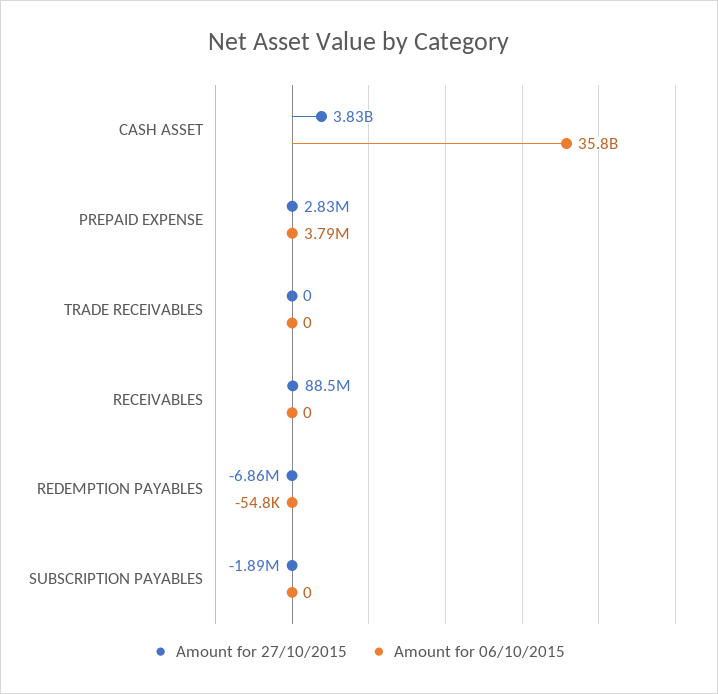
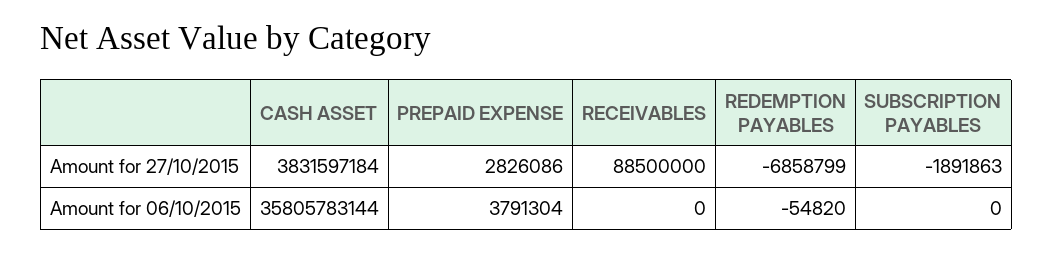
Amount for 27/10/2015, TRADE RECEIVABLES: 0 -> none
Amount for 06/10/2015, TRADE RECEIVABLES: 0 -> none

